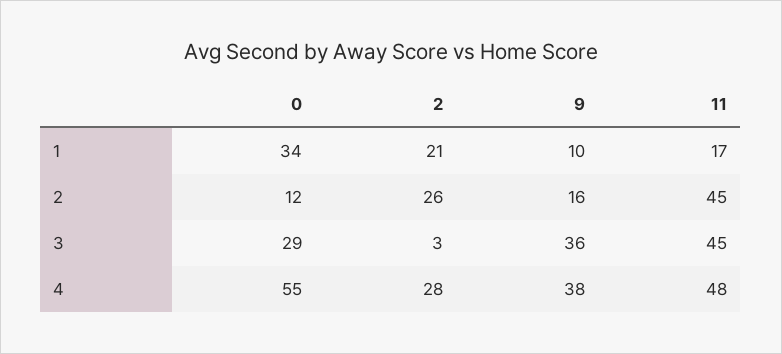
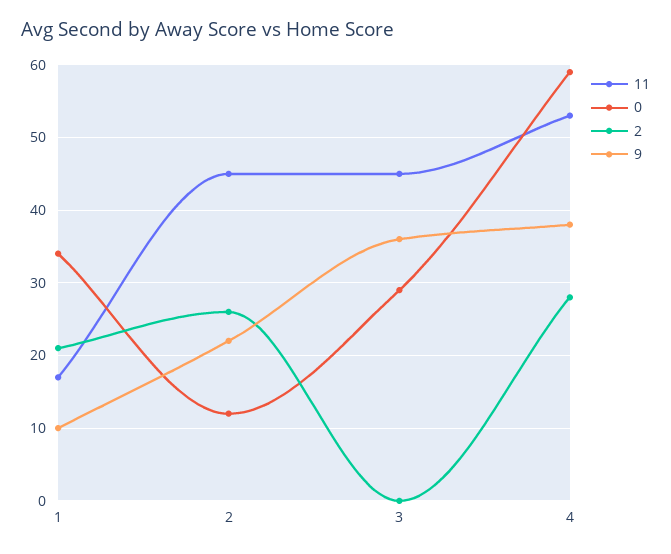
9, 2: 16 -> 22
2, 3: 3 -> 0
0, 4: 55 -> 59
11, 4: 48 -> 53

